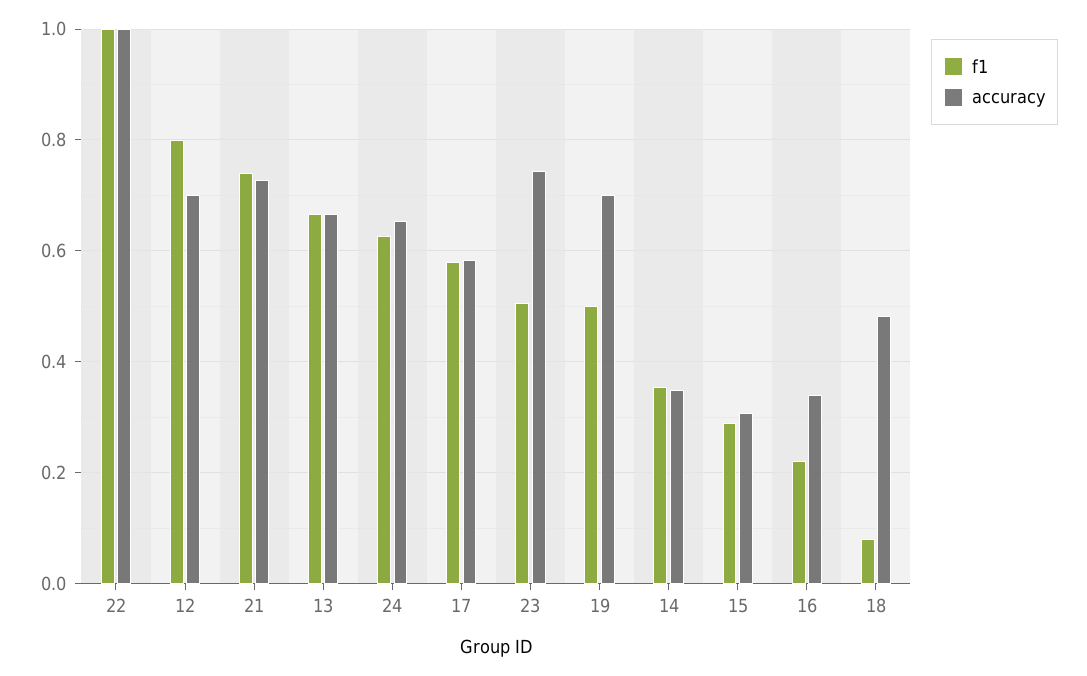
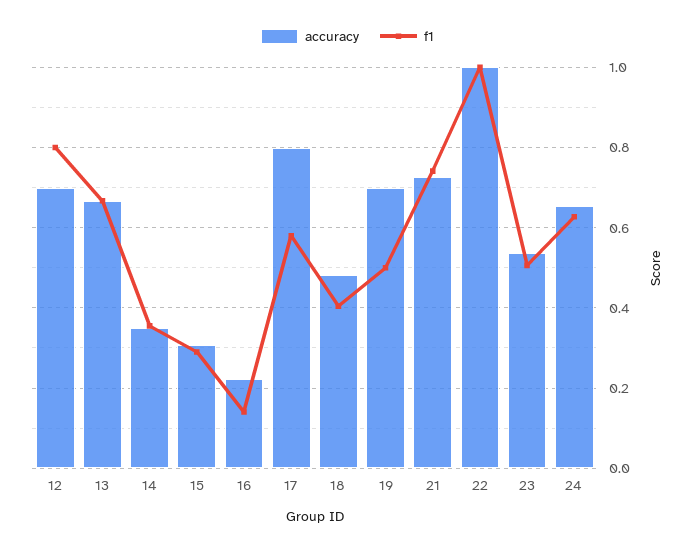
accuracy, 17: 0.58 -> 0.8
accuracy, 23: 0.74 -> 0.54
f1, 16: 0.22 -> 0.14
accuracy, 16: 0.34 -> 0.22
f1, 18: 0.08 -> 0.4

